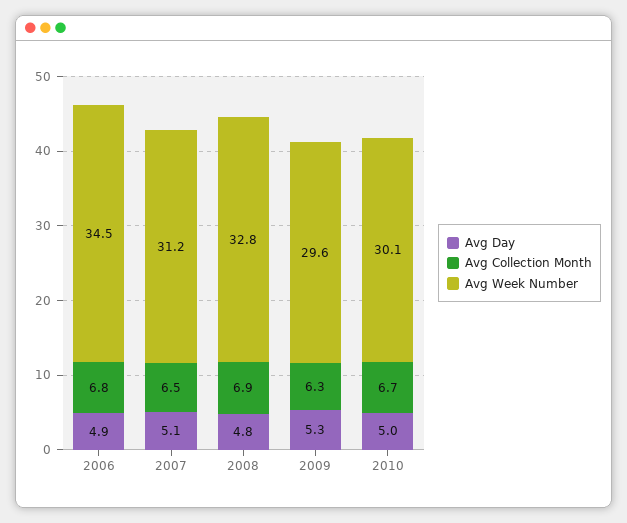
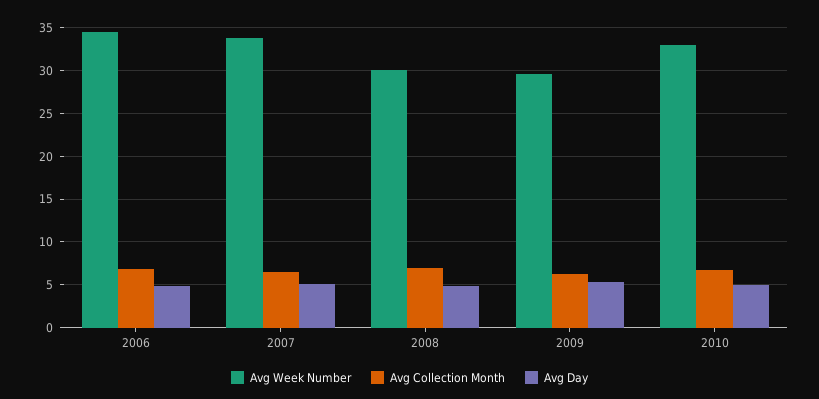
Avg Week Number, 2007: 31.2 -> 34
Avg Week Number, 2008: 32.8 -> 30
Avg Week Number, 2010: 30.1 -> 33

